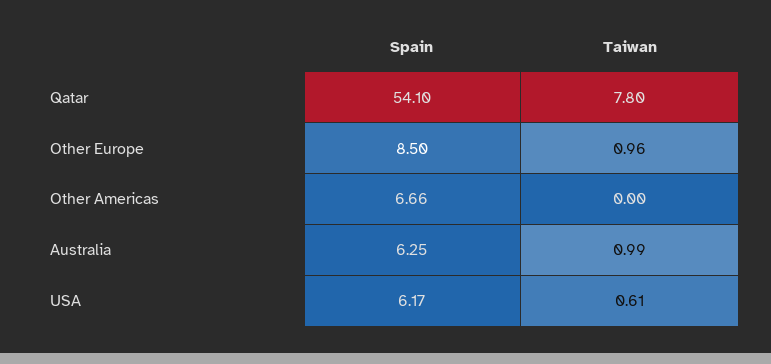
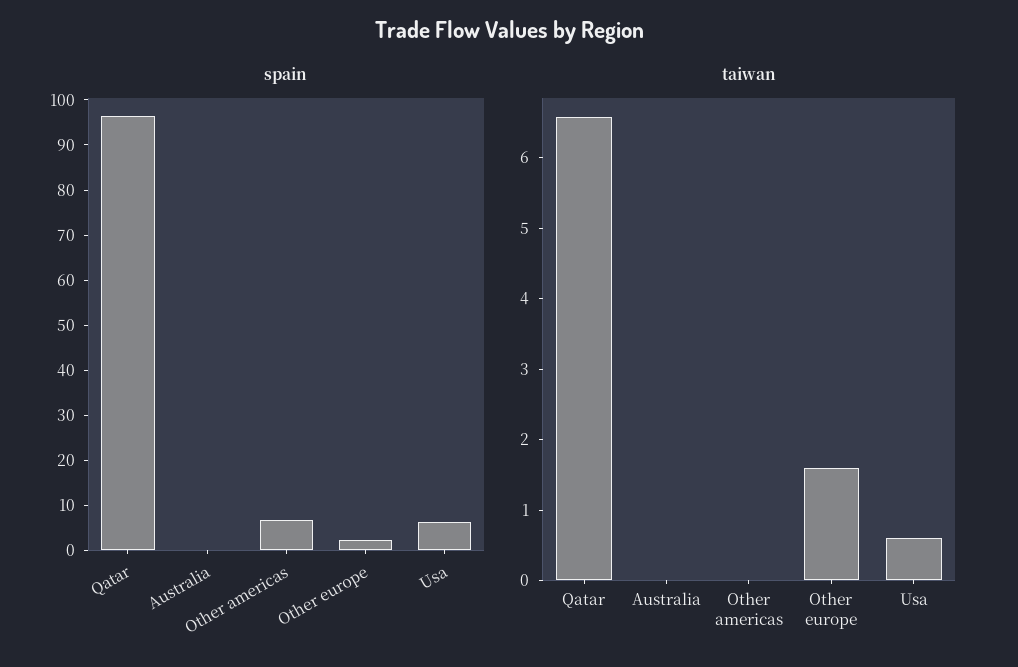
Spain, Qatar: 54.1 -> 96
Taiwan, Qatar: 7.8 -> 6.6
Spain, Other Europe: 8.5 -> 2
Taiwan, Other Europe: 0.96 -> 1.6
Spain, Australia: 6.25 -> 0
Taiwan, Australia: 0.99 -> 0

